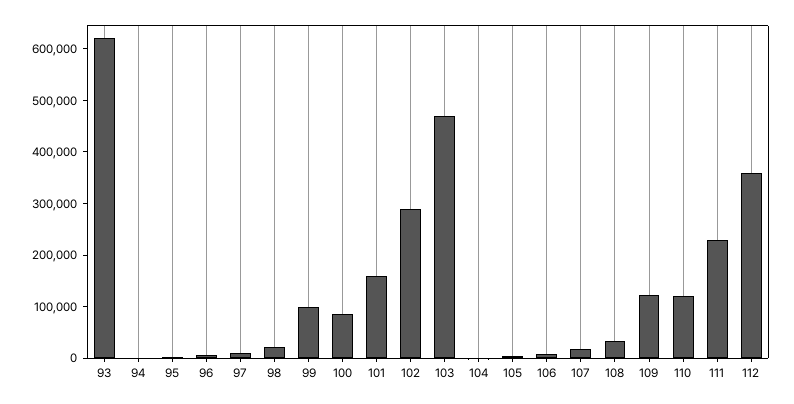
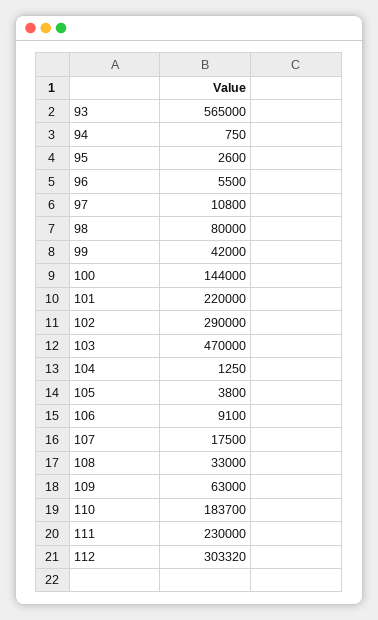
93: 620000 -> 565000
98: 20000 -> 80000
99: 100000 -> 42000
100: 80000 -> 144000
101: 160000 -> 220000
109: 120000 -> 63000
110: 120000 -> 183700
112: 360000 -> 303320

